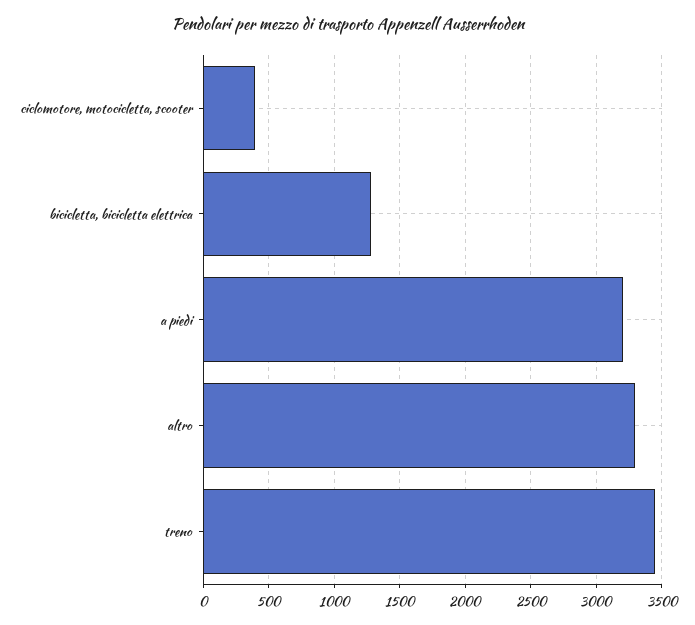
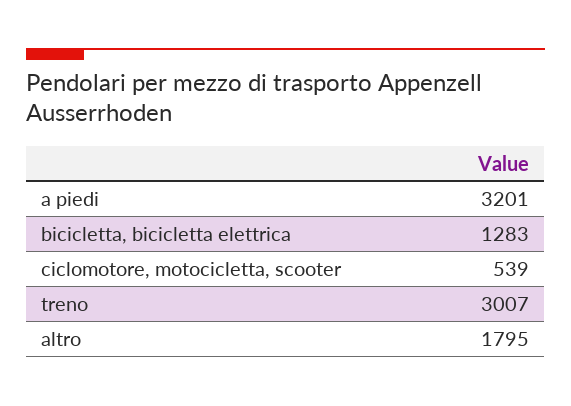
ciclomotore, motocicletta, scooter: 400 -> 539
altro: 3300 -> 1795
treno: 3450 -> 3007

